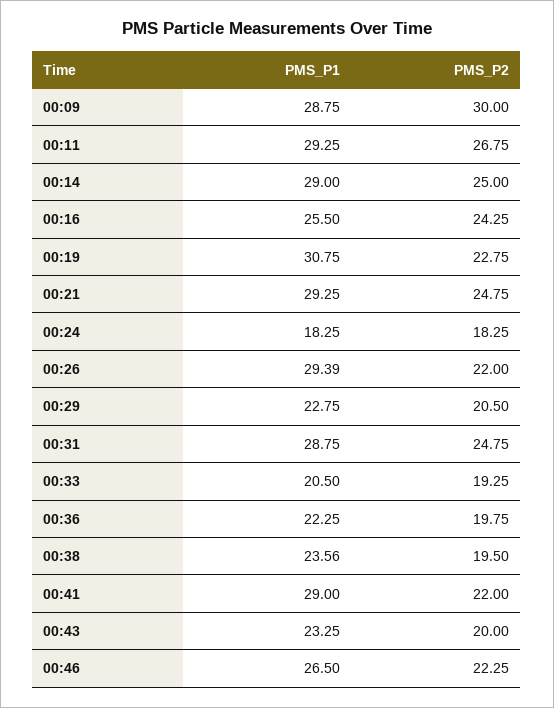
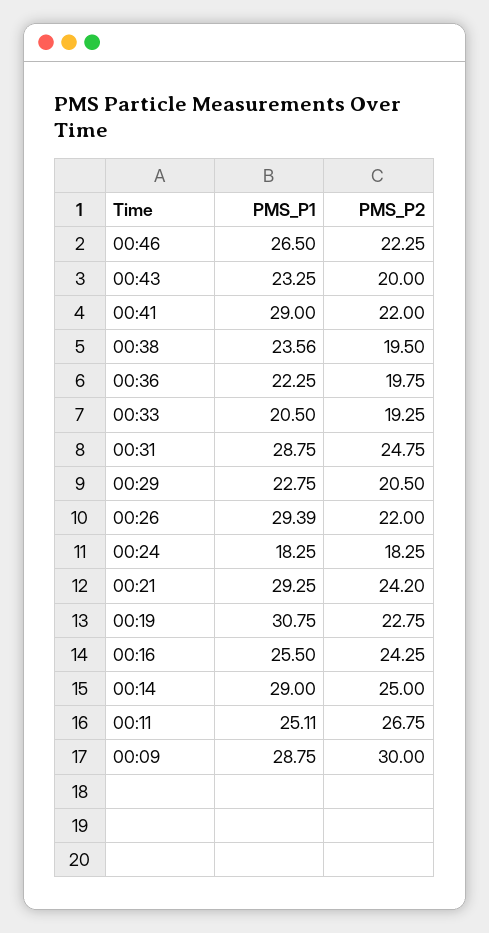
PMS_P1, 00:11: 29.25 -> 25.11
PMS_P2, 00:21: 24.75 -> 24.2

